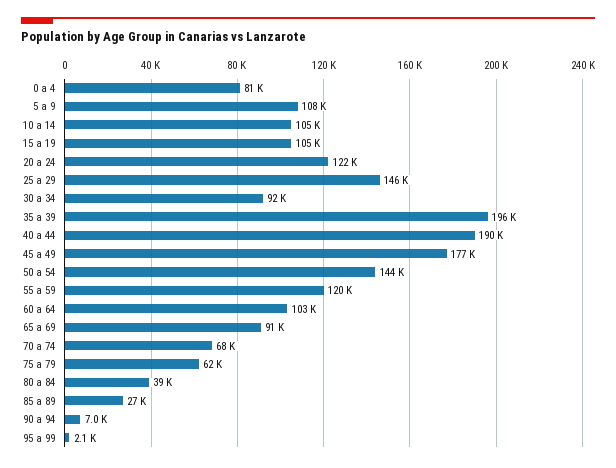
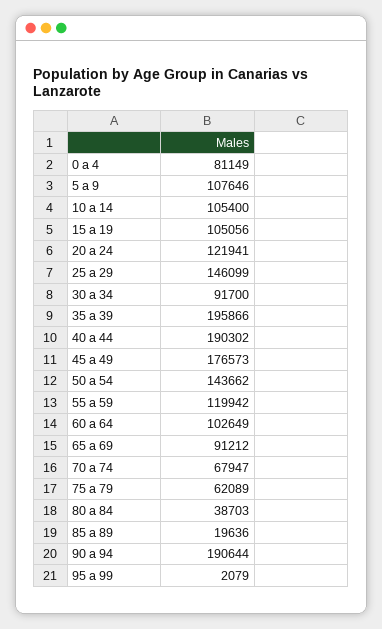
85 a 89: 27000 -> 19636
90 a 94: 7000 -> 190644

